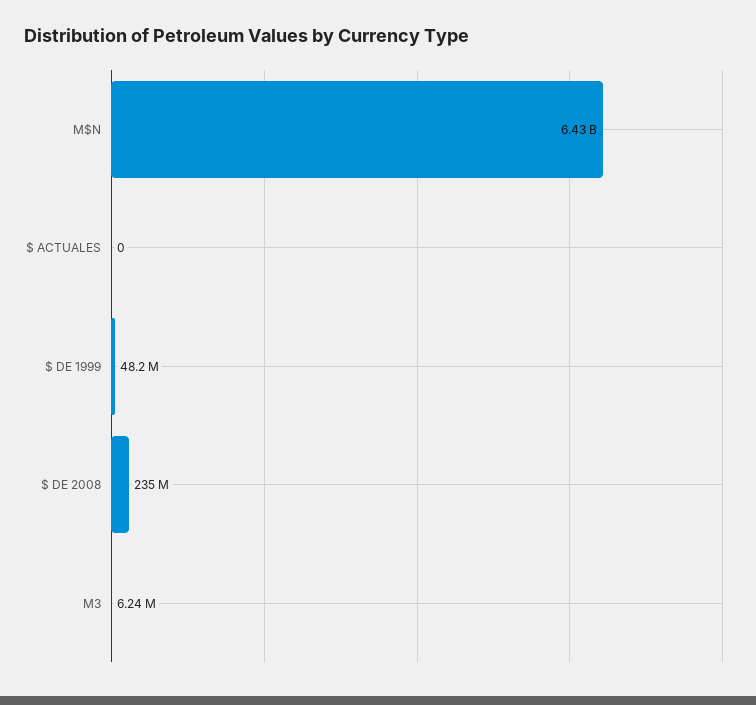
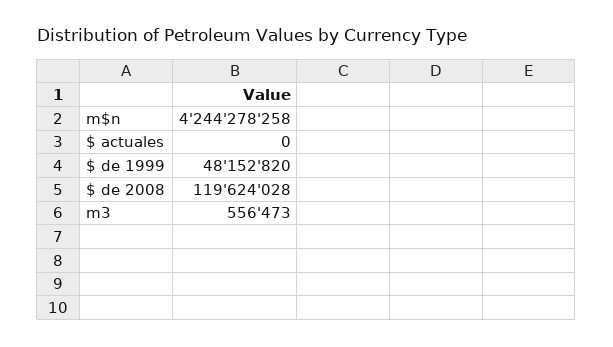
M$N: 6430000000 -> 4244278258
$ DE 2008: 235000000 -> 119624028
M3: 6240000 -> 556473

